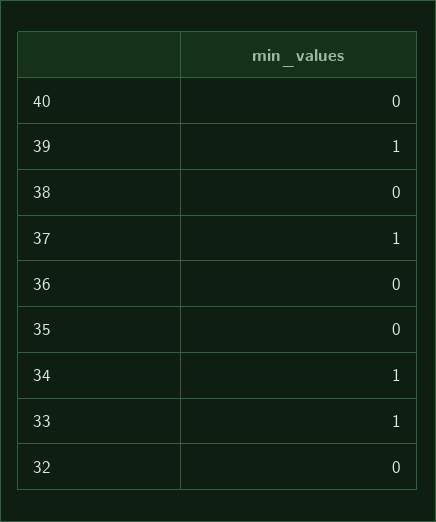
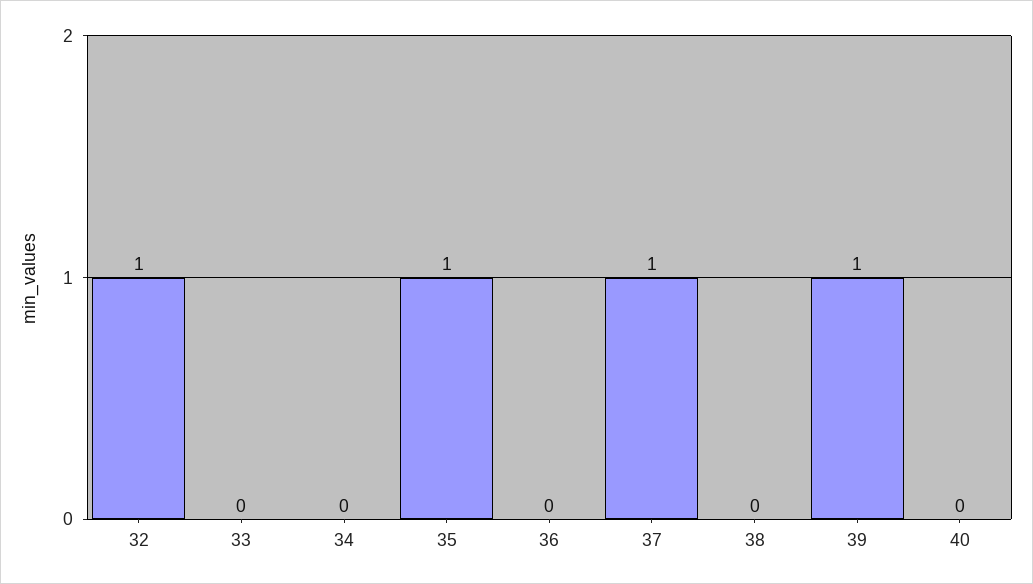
35: 0 -> 1
34: 1 -> 0
33: 1 -> 0
32: 0 -> 1

